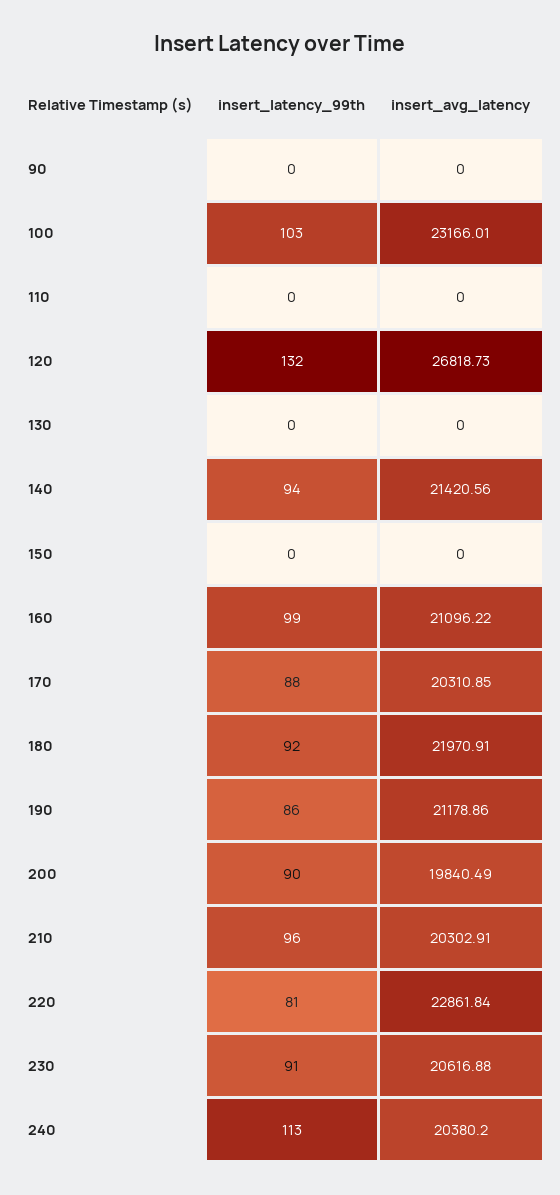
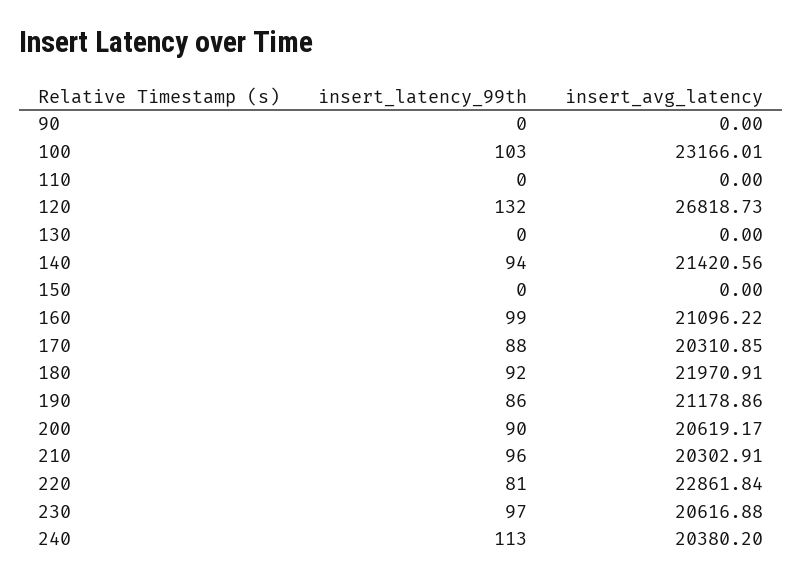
insert_avg_latency, 200: 19840.49 -> 20619.17
insert_latency_99th, 230: 91 -> 97

